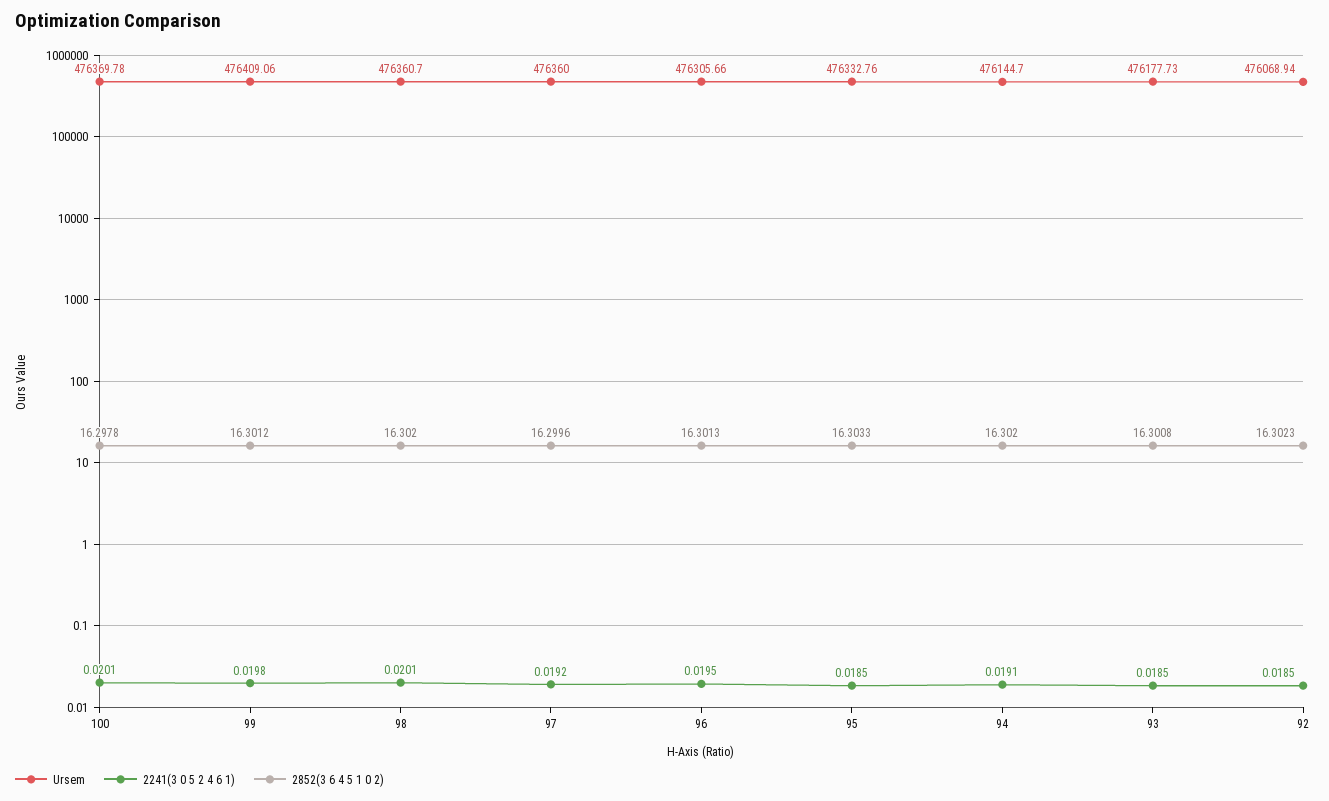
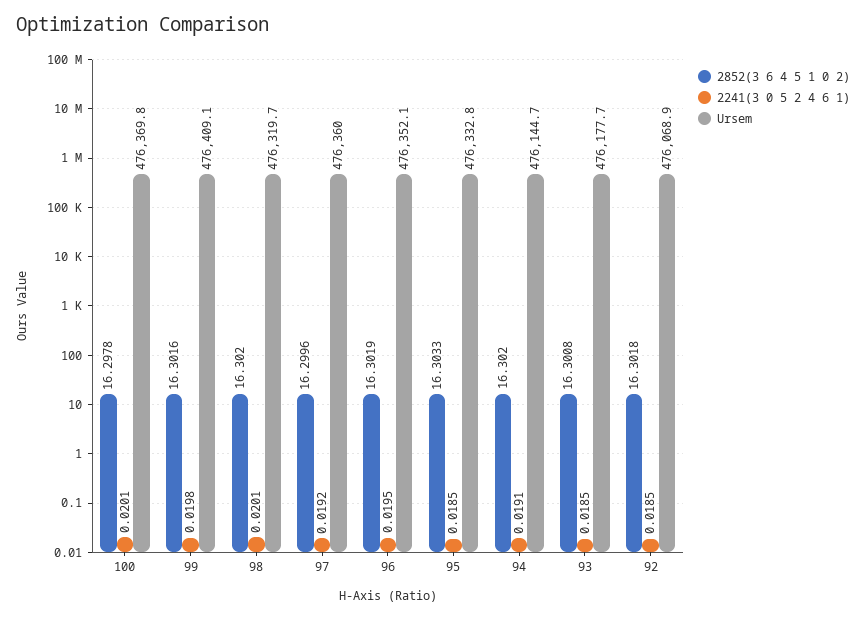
2852(3 6 4 5 1 0 2), 99: 16.3012 -> 16.3016
Ursem, 98: 476360.7 -> 476319.7
Ursem, 96: 476305.66 -> 476352.1
2852(3 6 4 5 1 0 2), 96: 16.3013 -> 16.3019
2852(3 6 4 5 1 0 2), 92: 16.3023 -> 16.3018

